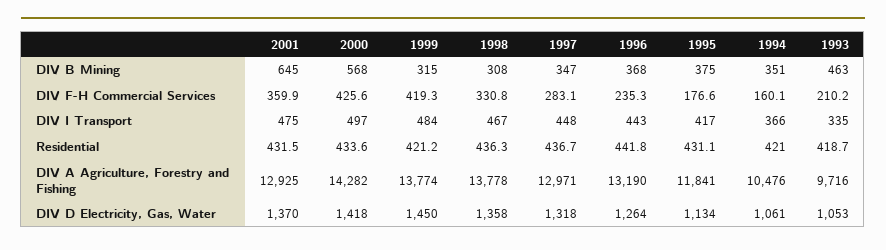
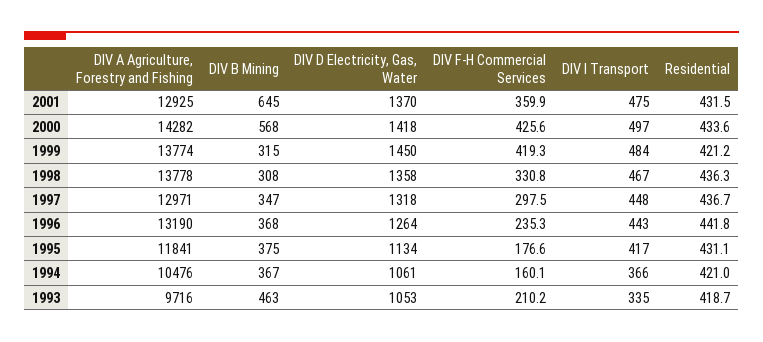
1994, DIV B Mining: 351 -> 367
1997, DIV F-H Commercial Services: 283.1 -> 297.5

